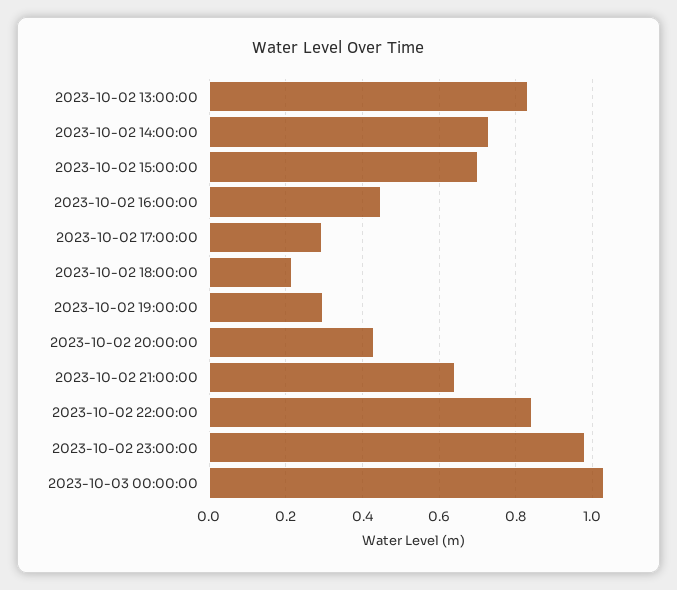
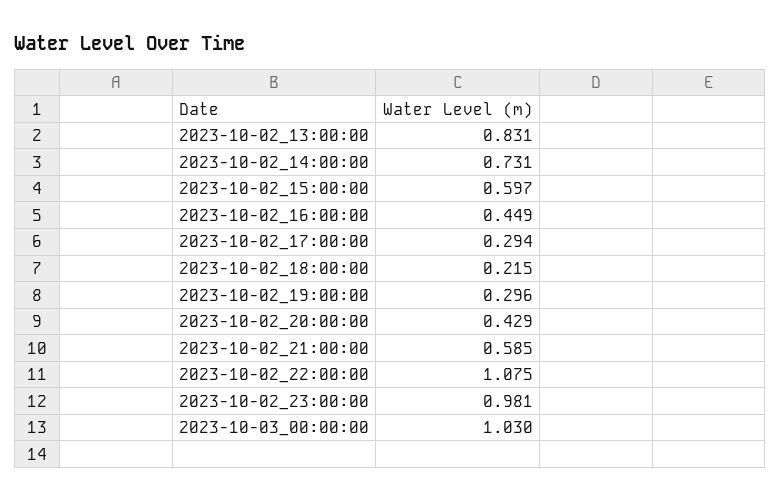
2023-10-02 15:00:00: 0.7 -> 0.597
2023-10-02 21:00:00: 0.64 -> 0.585
2023-10-02 22:00:00: 0.84 -> 1.075

